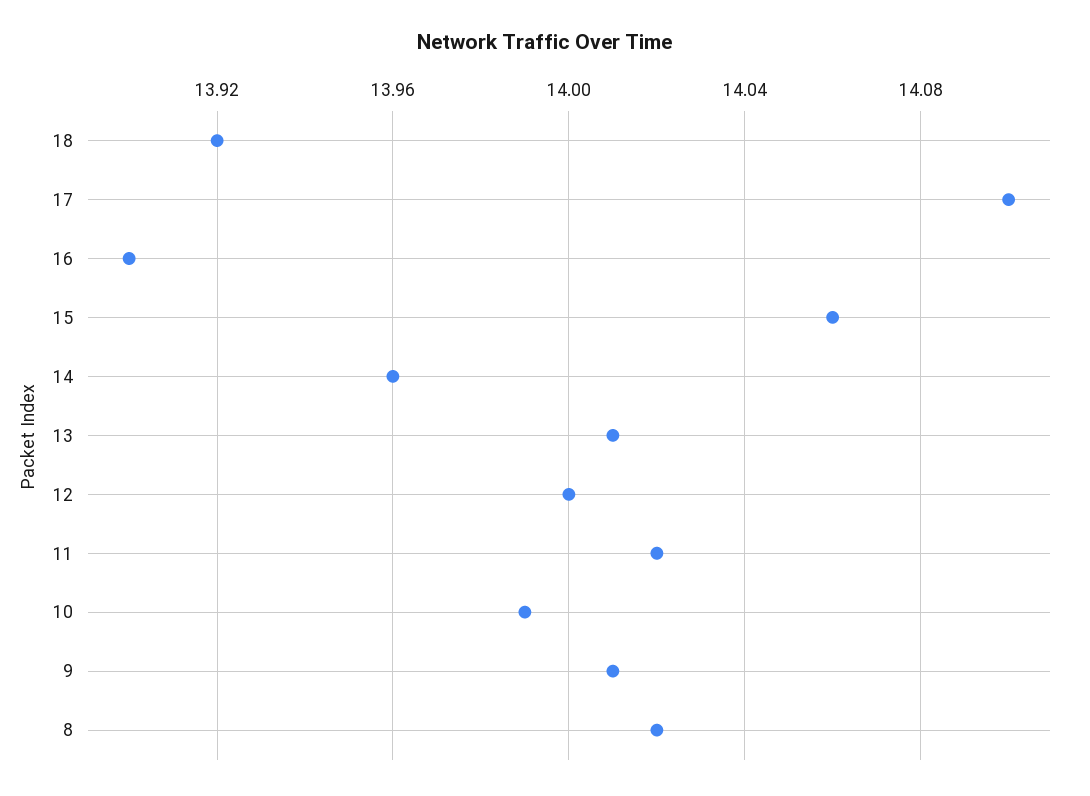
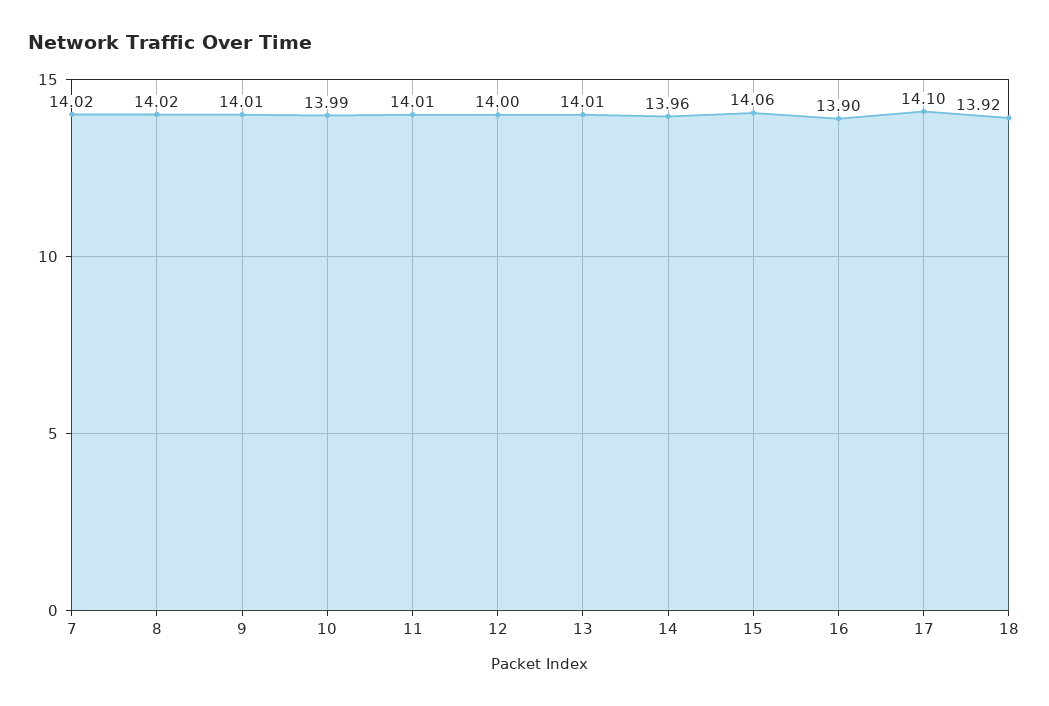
11: 14.02 -> 14.01
7: none -> 14.02

